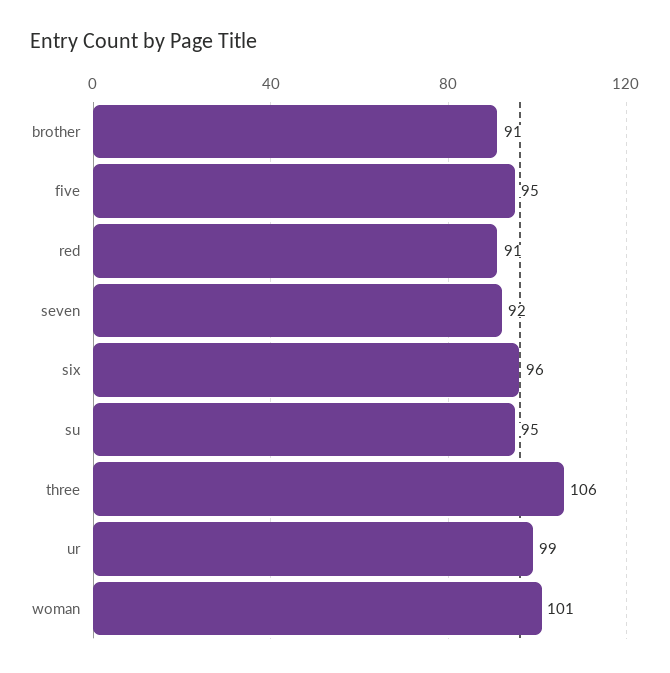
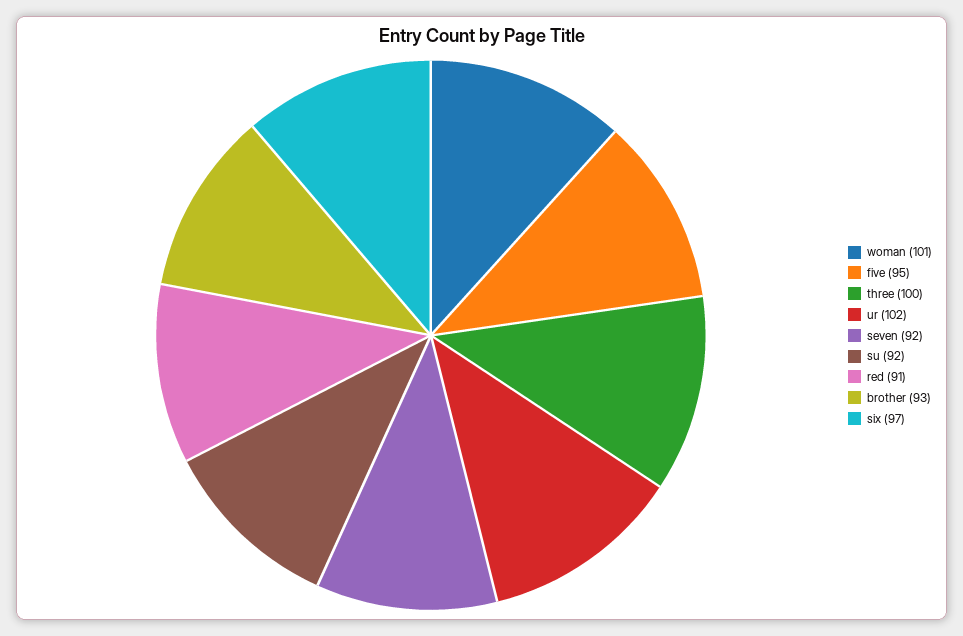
brother: 91 -> 93
six: 96 -> 97
su: 95 -> 92
three: 106 -> 100
ur: 99 -> 102

